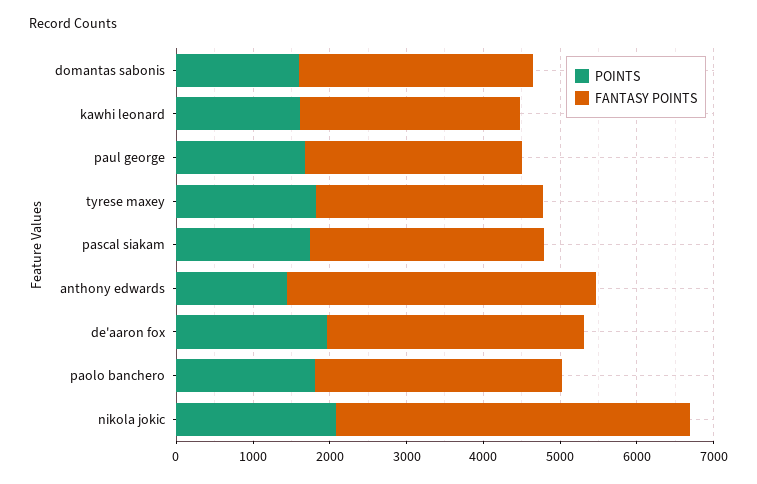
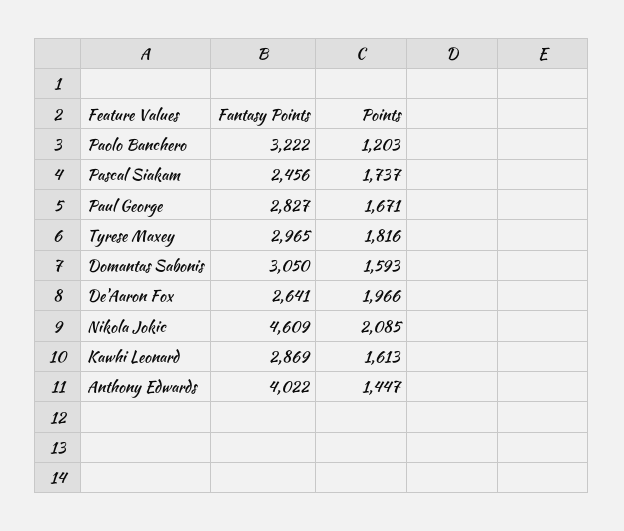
FANTASY POINTS, pascal siakam: 3000 -> 2456
FANTASY POINTS, de'aaron fox: 3400 -> 2641
POINTS, paolo banchero: 1800 -> 1203

